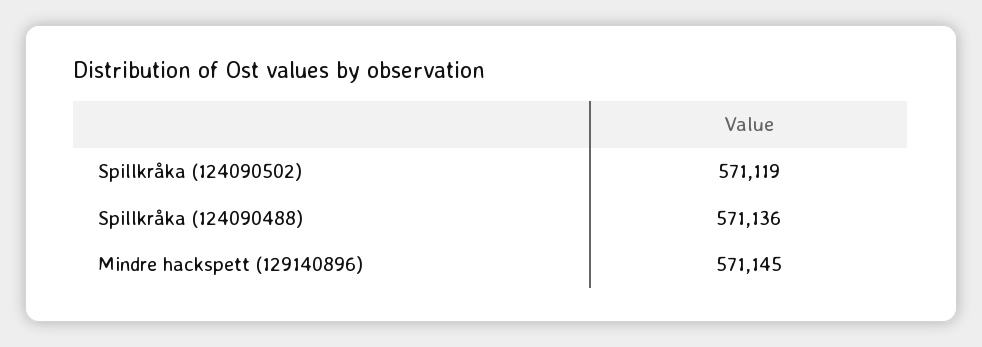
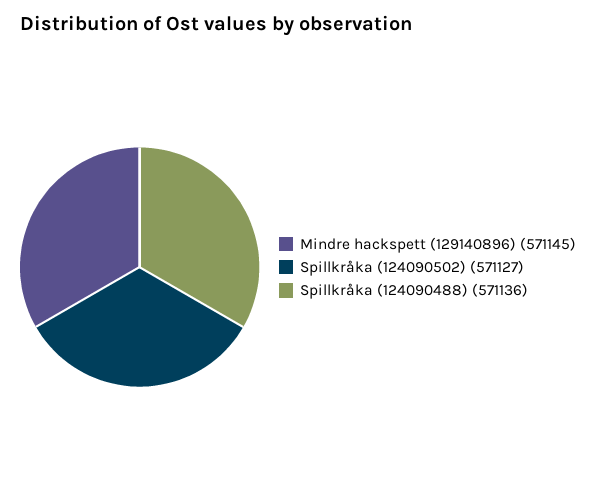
Spillkråka (124090502): 571119 -> 571127

